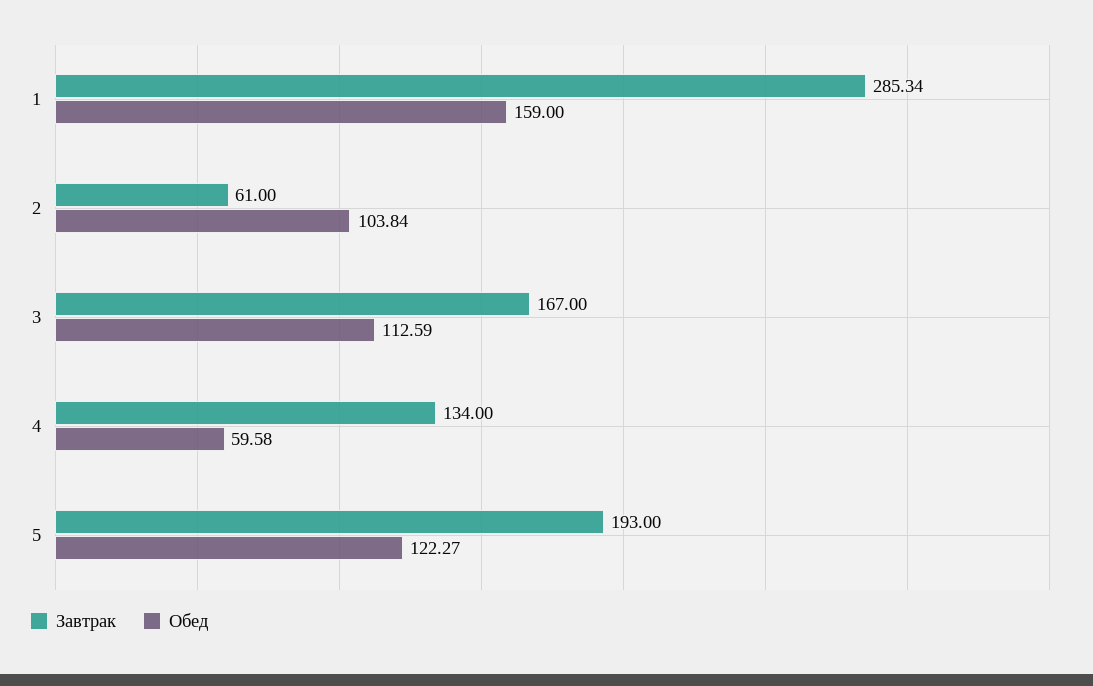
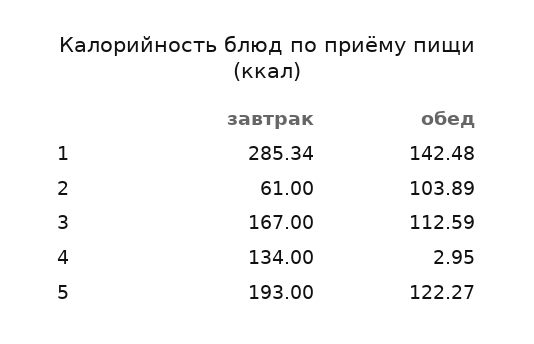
Обед, 1: 159 -> 142.48
Обед, 2: 103.84 -> 103.89
Обед, 4: 59.58 -> 2.95

